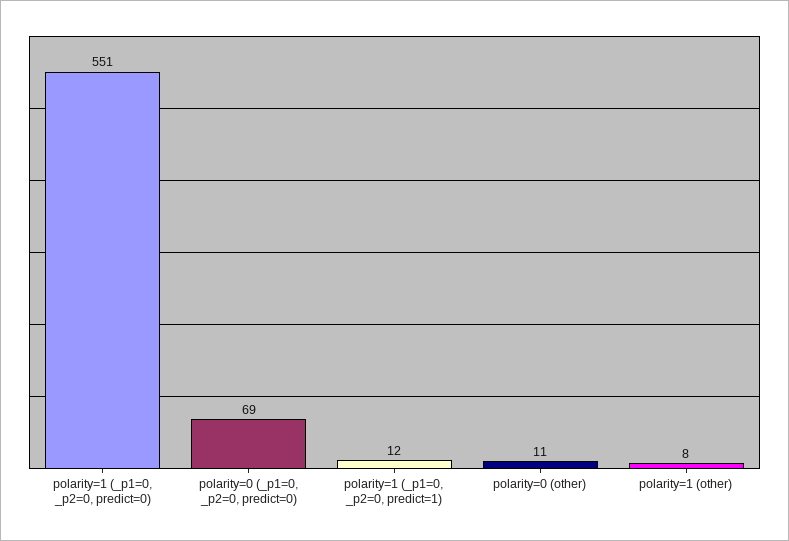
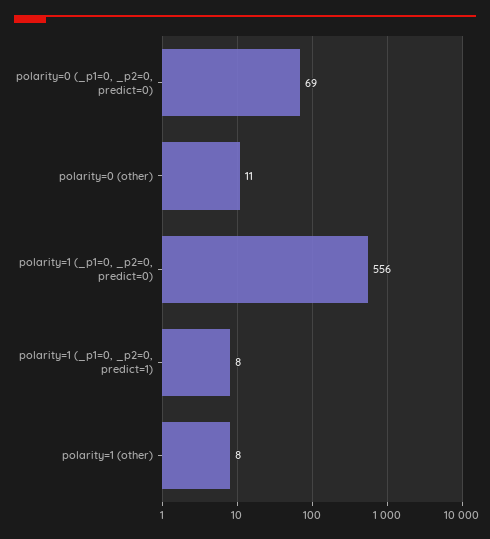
polarity=1 (_p1=0, _p2=0, predict=0): 551 -> 556
polarity=1 (_p1=0, _p2=0, predict=1): 12 -> 8

